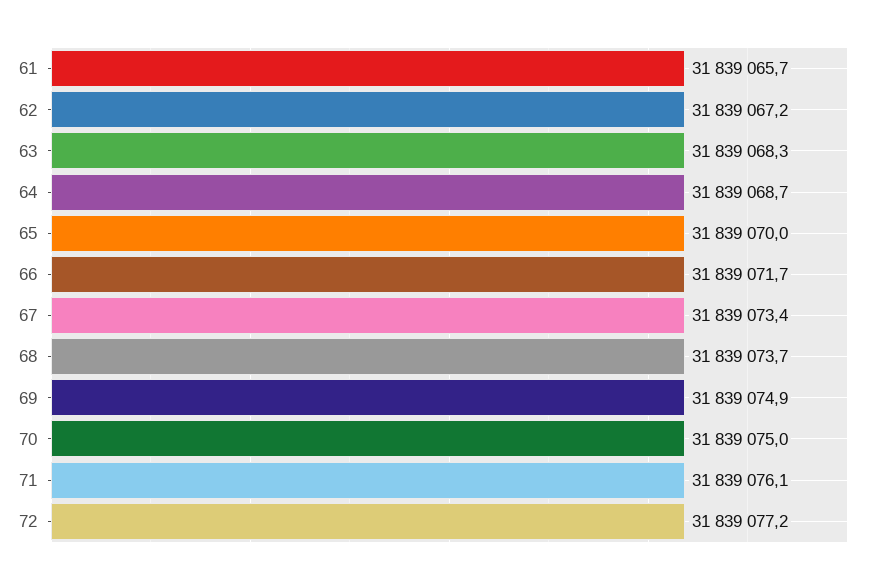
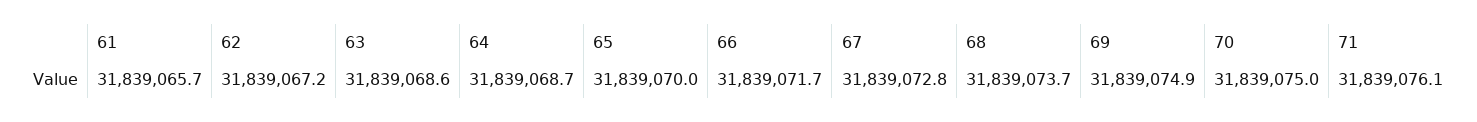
63: 31839068.3 -> 31839068.6
67: 31839073.4 -> 31839072.8
72: 31839077.2 -> none

